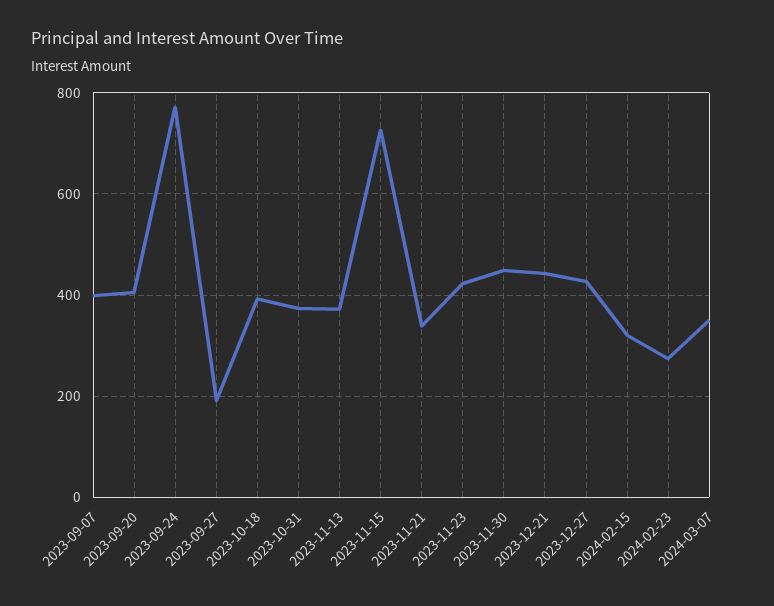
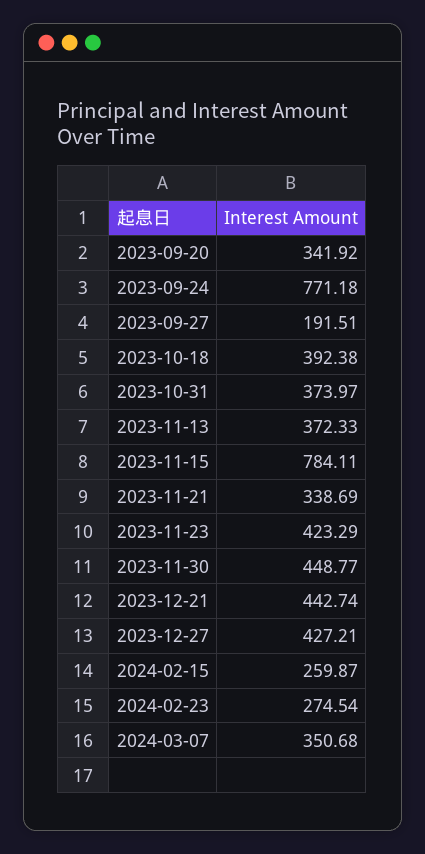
2023-09-07: 400 -> none
2023-09-20: 400 -> 341.92
2023-11-15: 720 -> 784.11
2024-02-15: 320 -> 259.87

